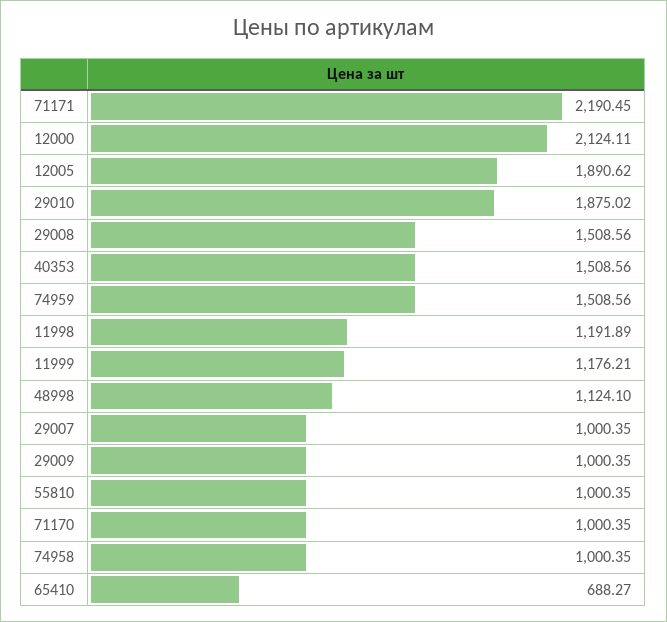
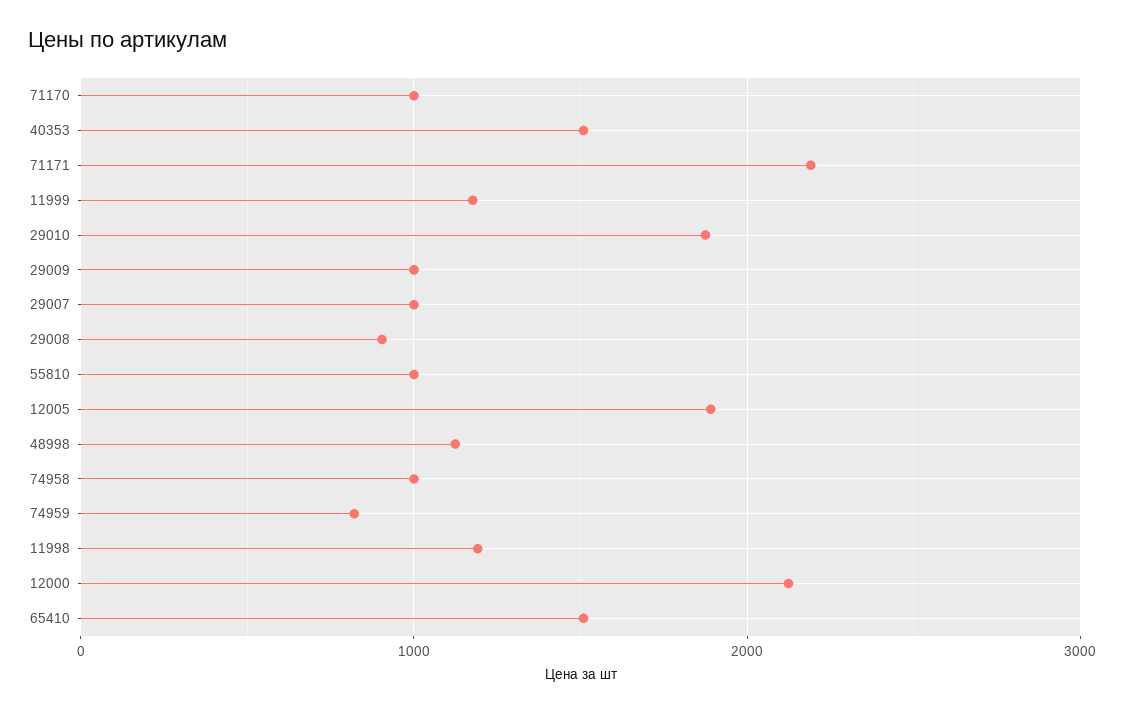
29008: 1508.56 -> 900
74959: 1508.56 -> 800
65410: 688.27 -> 1500

